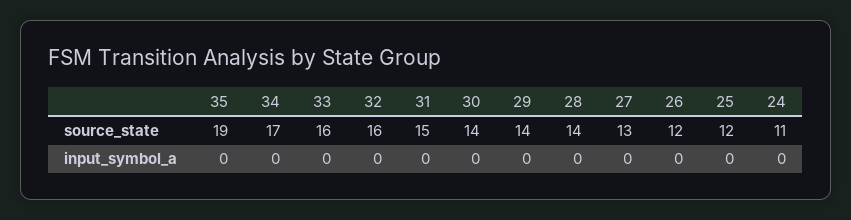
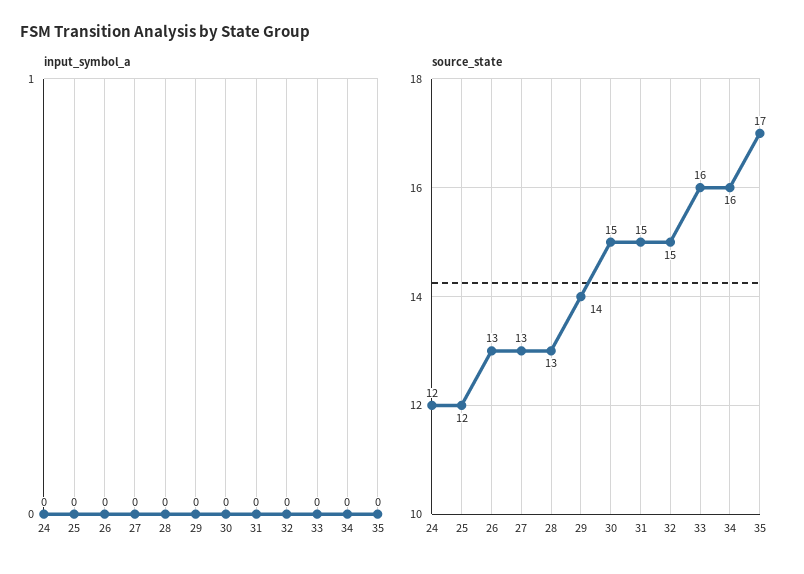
source_state, 35: 19 -> 17
source_state, 34: 17 -> 16
source_state, 32: 16 -> 15
source_state, 30: 14 -> 15
source_state, 28: 14 -> 13
source_state, 26: 12 -> 13
source_state, 24: 11 -> 12

